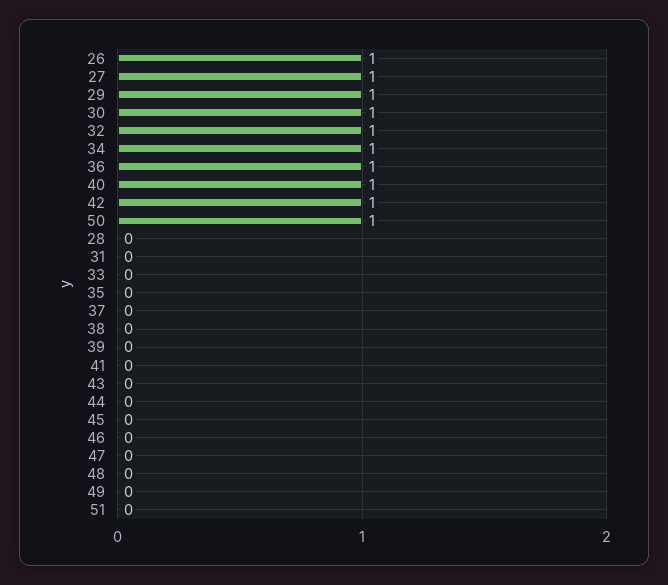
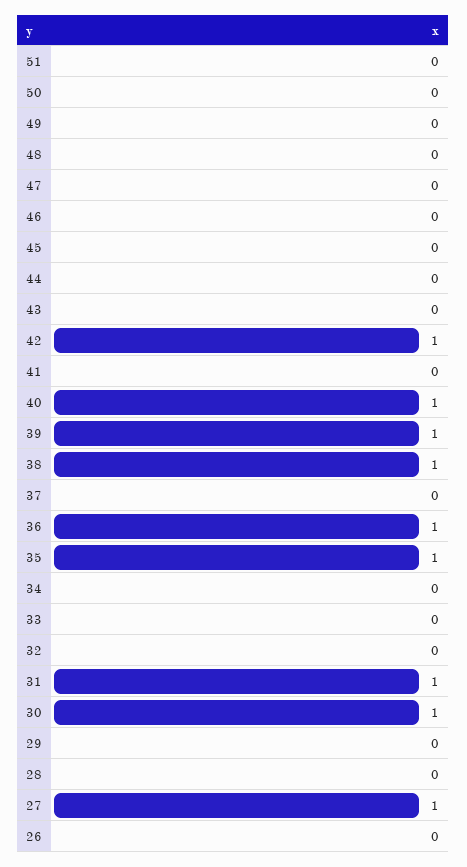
26: 1 -> 0
29: 1 -> 0
32: 1 -> 0
34: 1 -> 0
50: 1 -> 0
31: 0 -> 1
35: 0 -> 1
38: 0 -> 1
39: 0 -> 1

